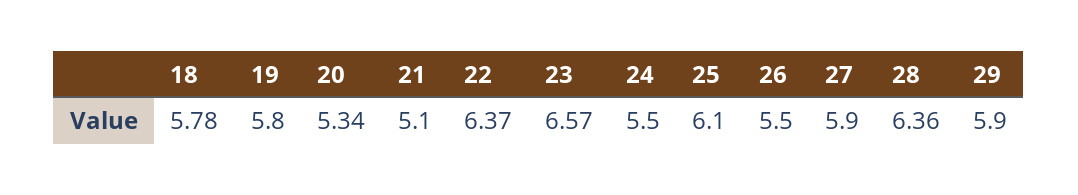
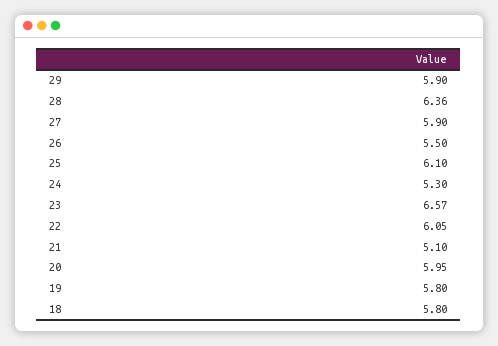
18: 5.78 -> 5.8
20: 5.34 -> 5.95
22: 6.37 -> 6.05
24: 5.5 -> 5.3

